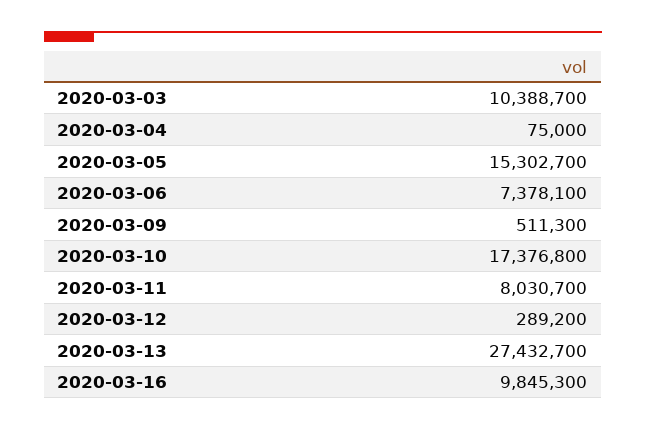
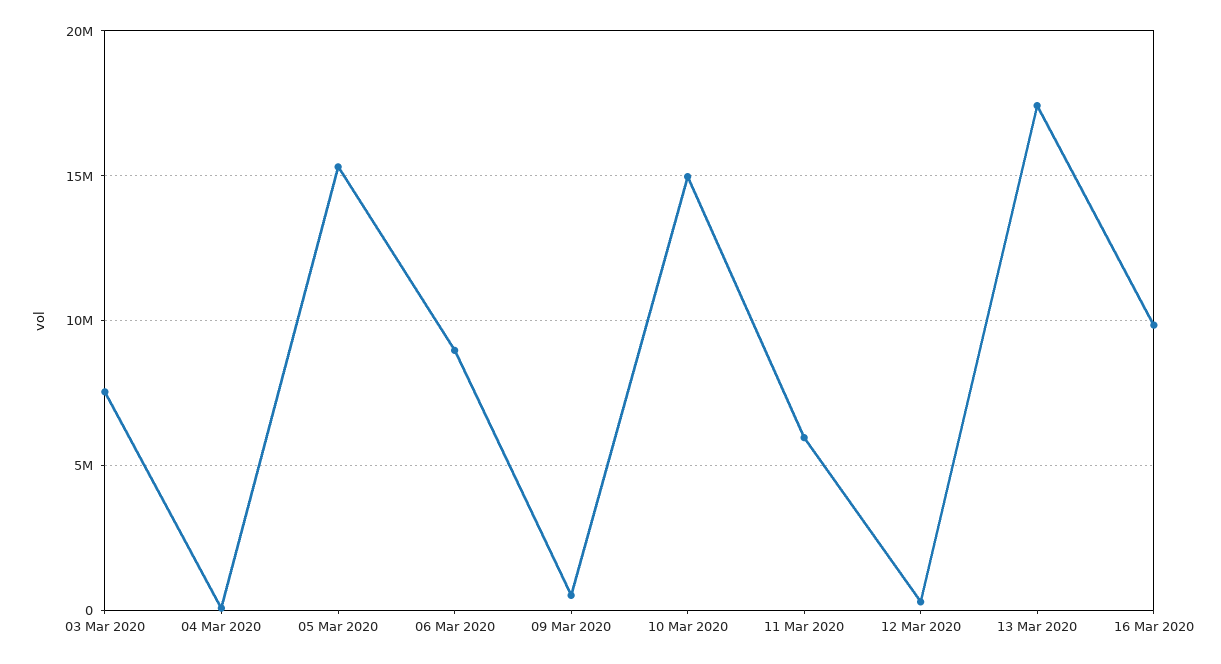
2020-03-03: 10388700 -> 7500000
2020-03-06: 7378100 -> 9000000
2020-03-10: 17376800 -> 15000000
2020-03-11: 8030700 -> 6000000
2020-03-13: 27432700 -> 17500000

